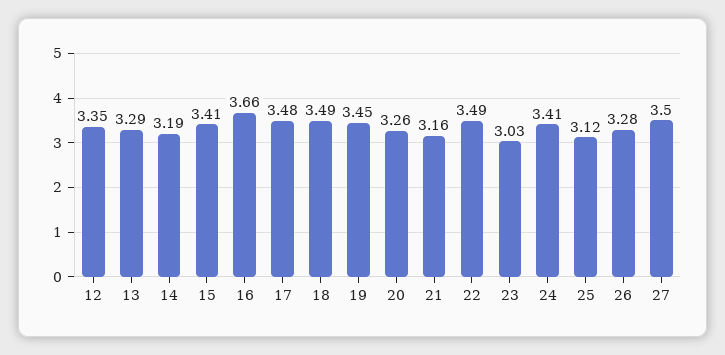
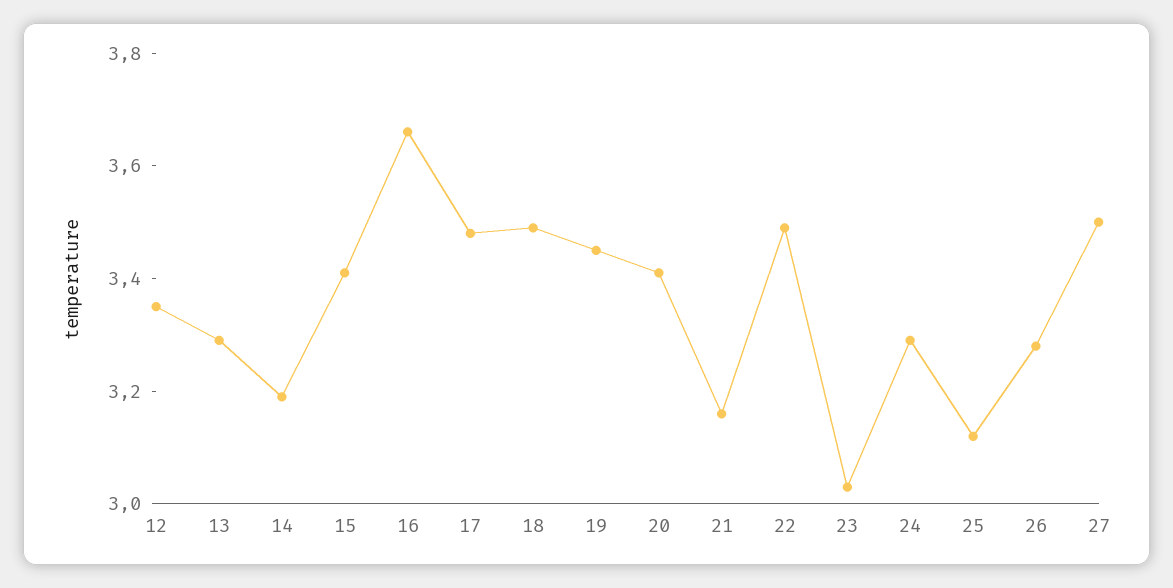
20: 3.26 -> 3.4
24: 3.41 -> 3.3

